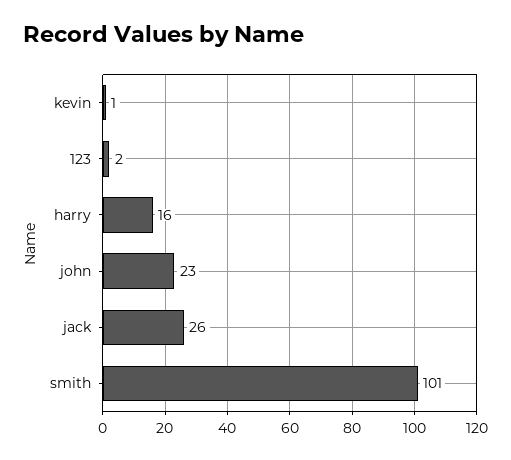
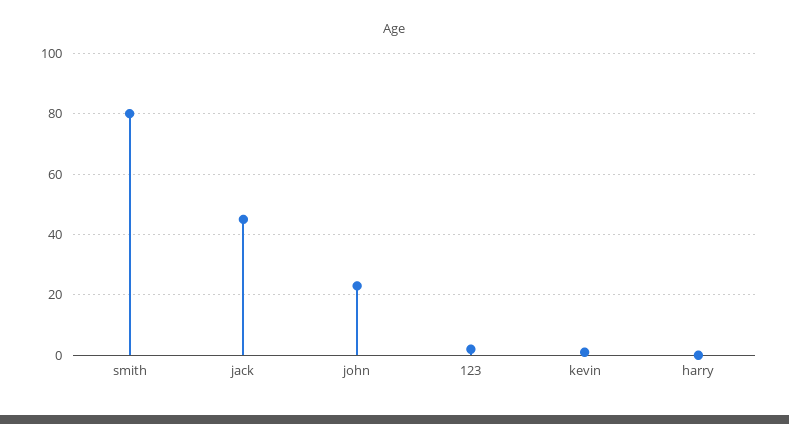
harry: 16 -> 0
jack: 26 -> 45
smith: 101 -> 80

